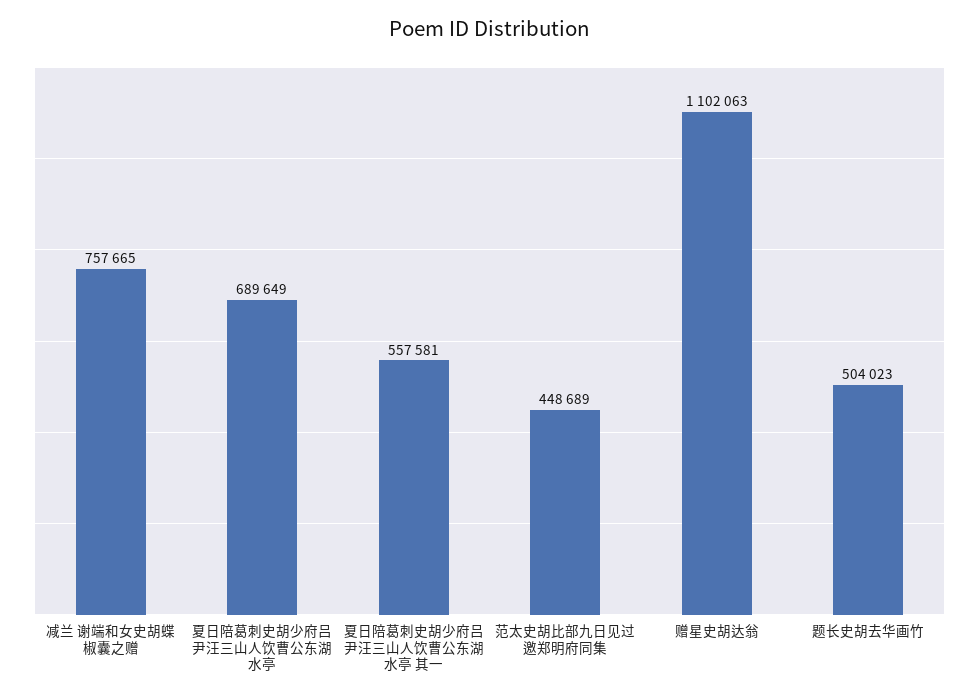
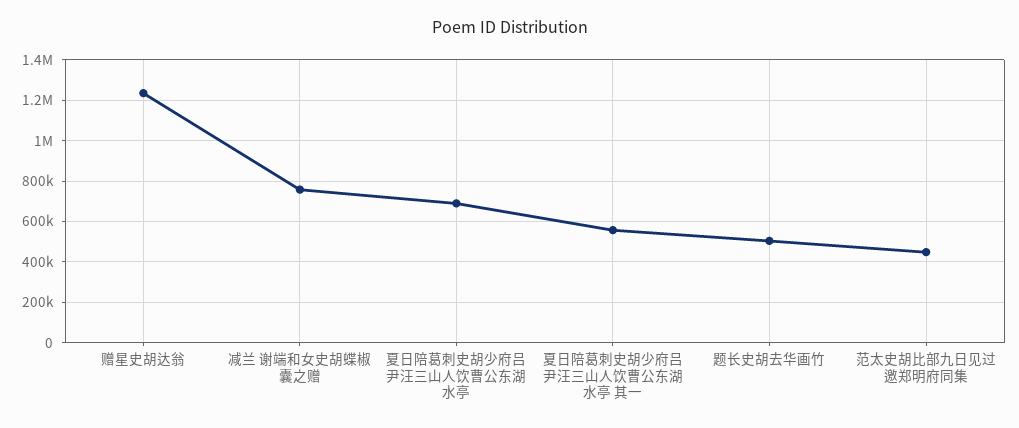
赠星史胡达翁: 1102063 -> 1250000

